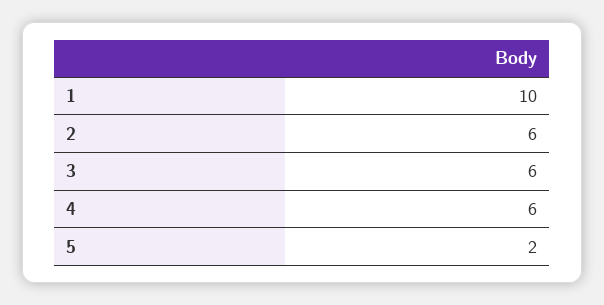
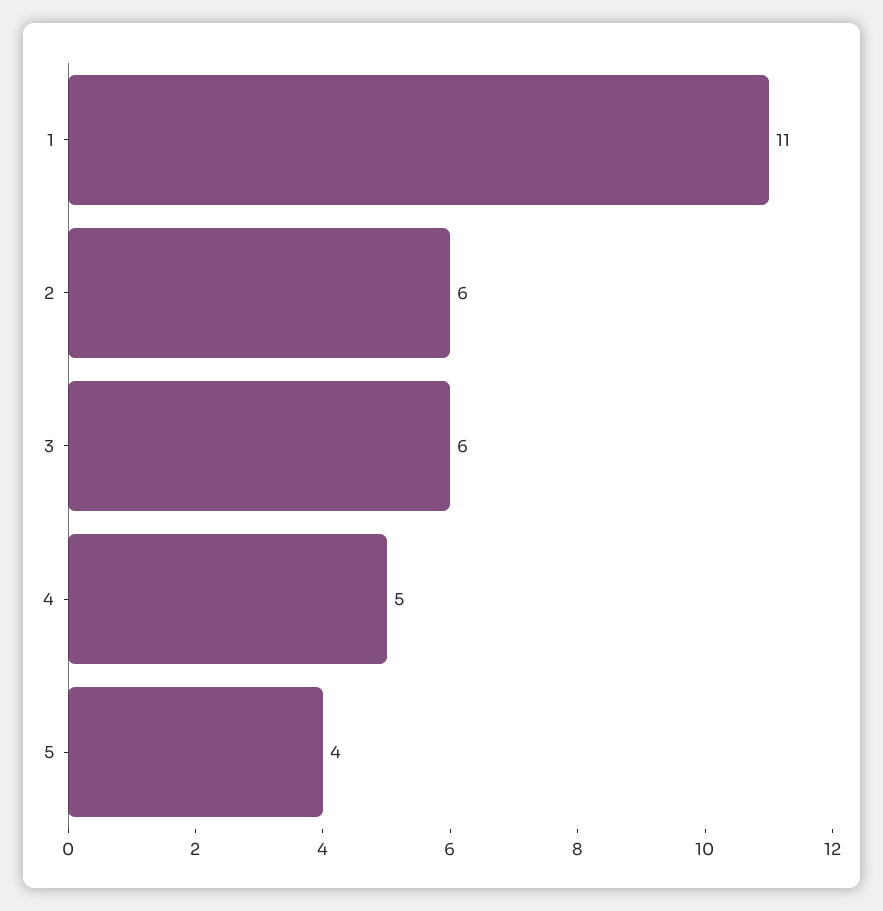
1: 10 -> 11
4: 6 -> 5
5: 2 -> 4

